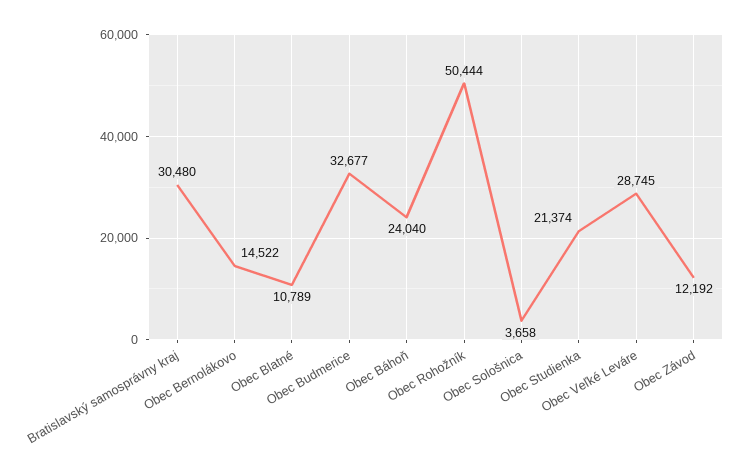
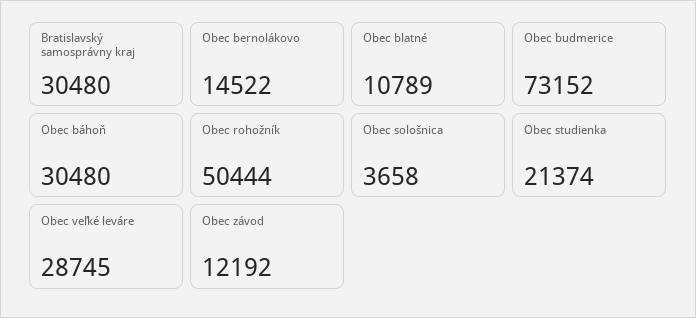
Obec Budmerice: 32677 -> 73152
Obec Báhoň: 24040 -> 30480

